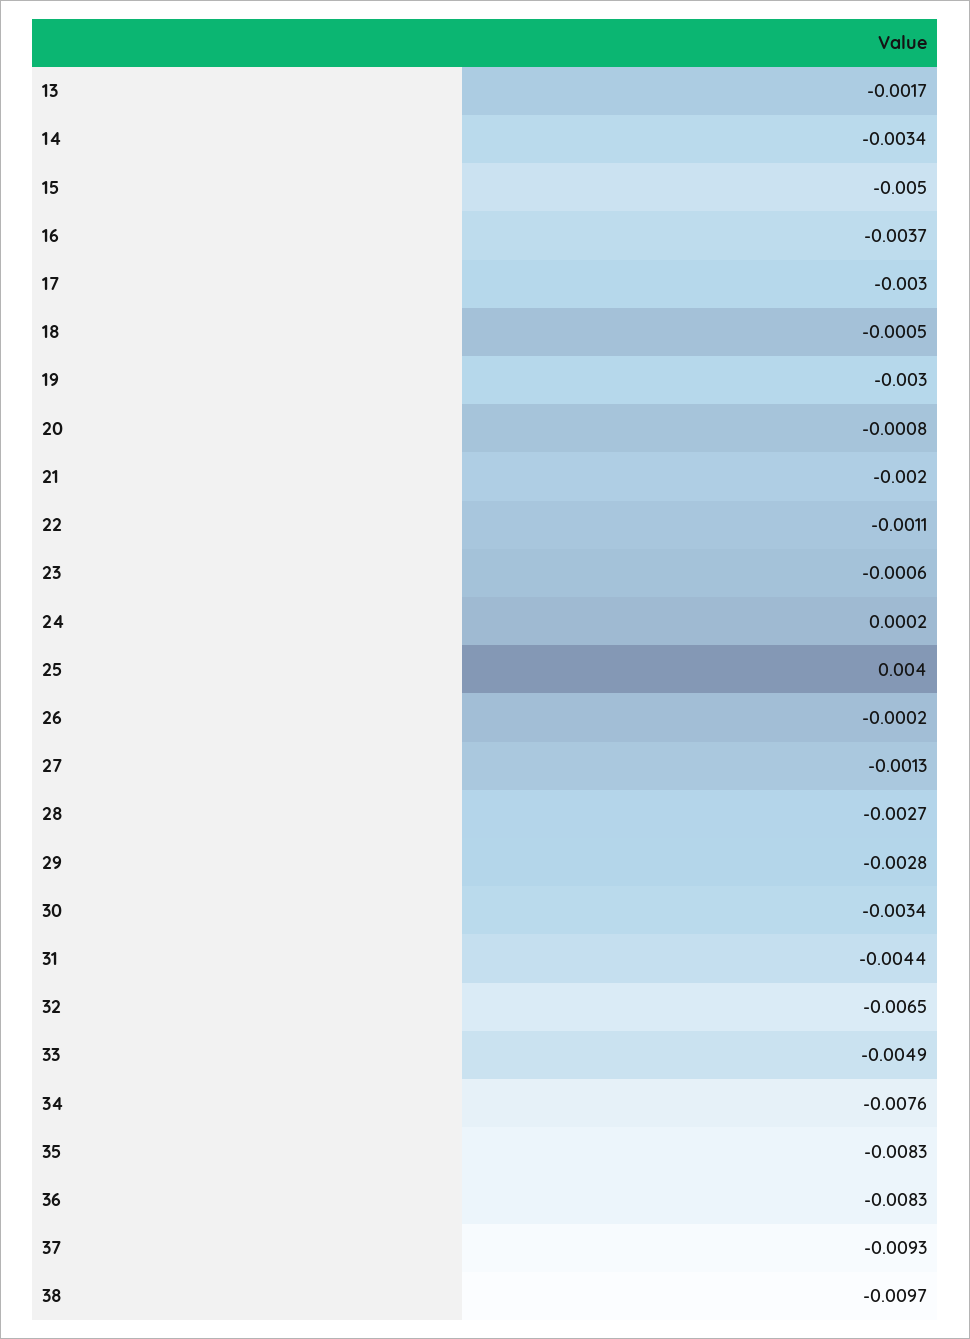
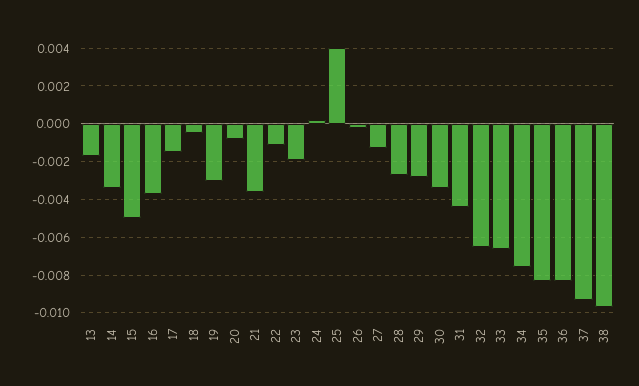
17: -0.003 -> -0.0015
21: -0.002 -> -0.0035
23: -0.0006 -> -0.002
33: -0.0049 -> -0.0065

